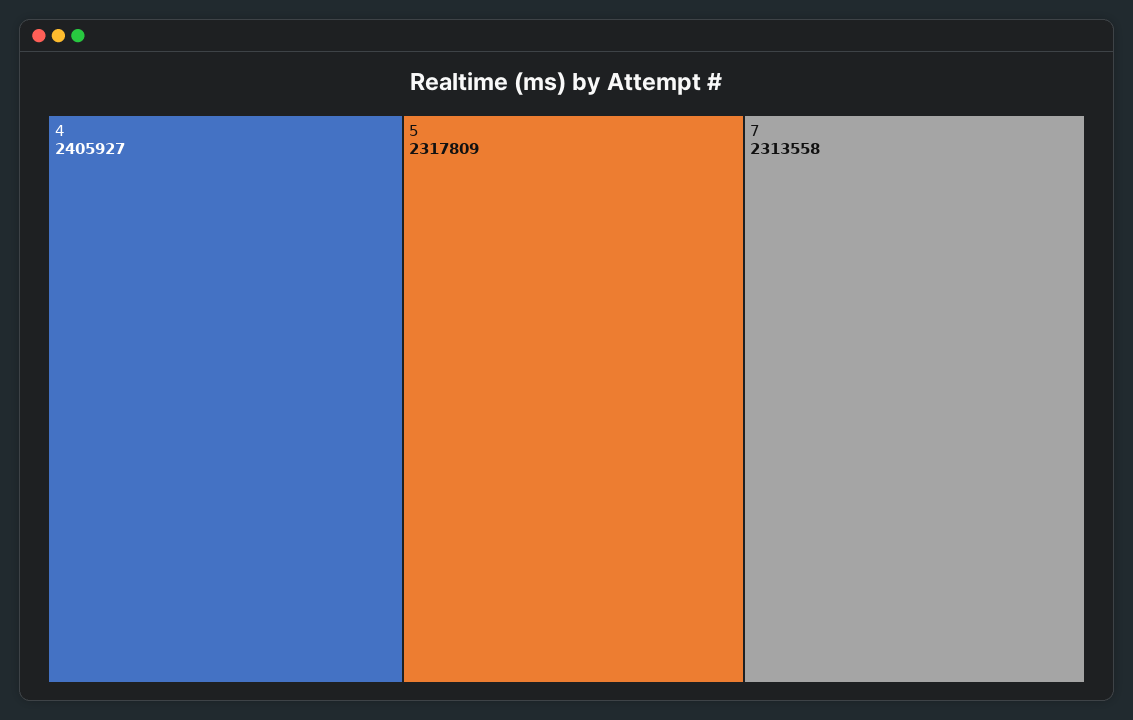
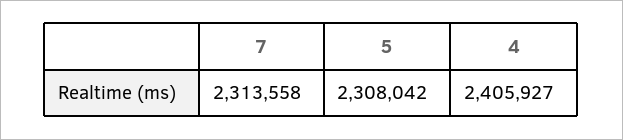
5: 2317809 -> 2308042

